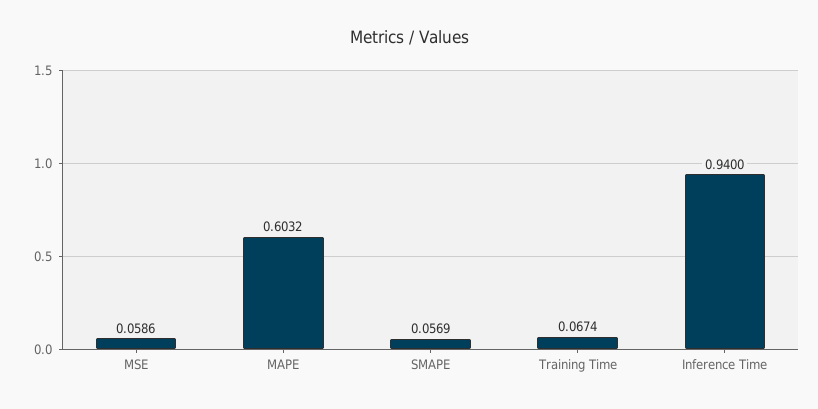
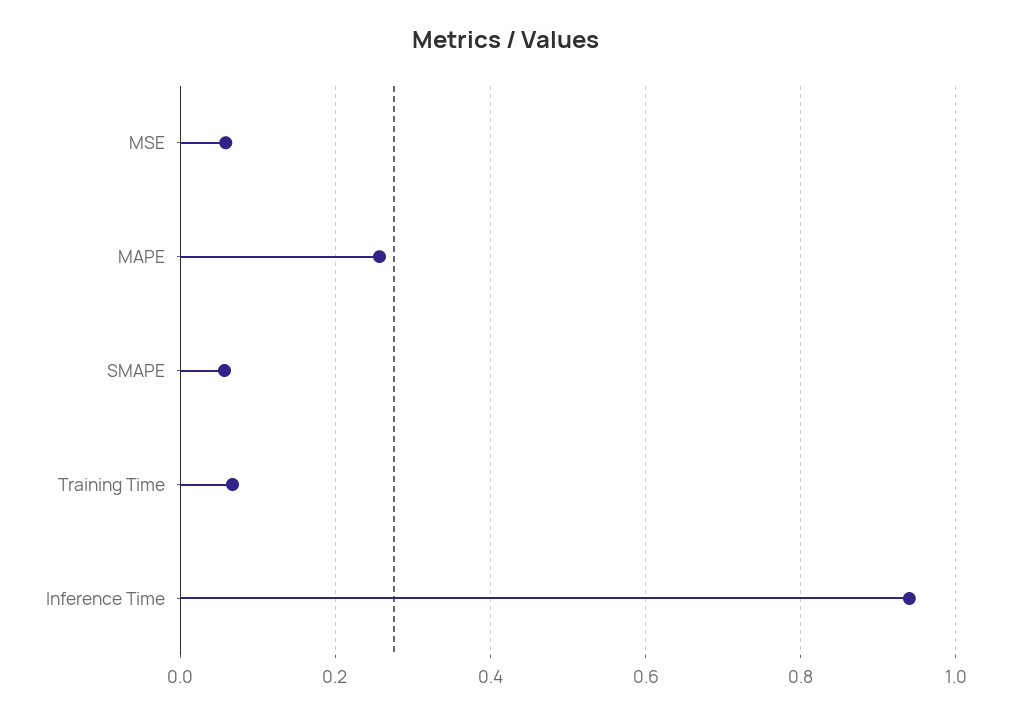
MAPE: 0.6032 -> 0.26

